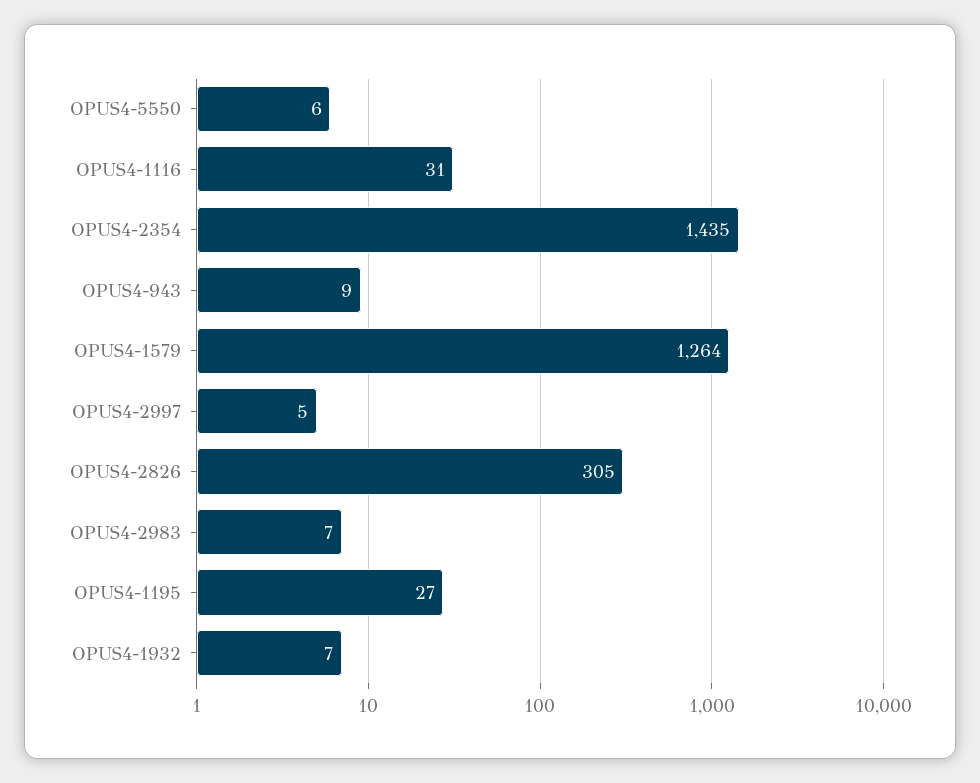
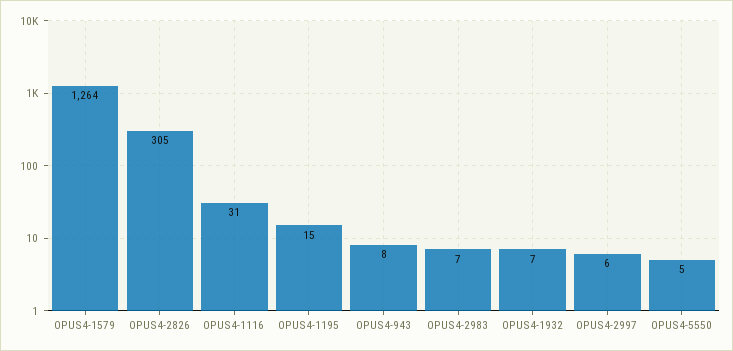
OPUS4-5550: 6 -> 5
OPUS4-2354: 1435 -> none
OPUS4-943: 9 -> 8
OPUS4-2997: 5 -> 6
OPUS4-1195: 27 -> 15

